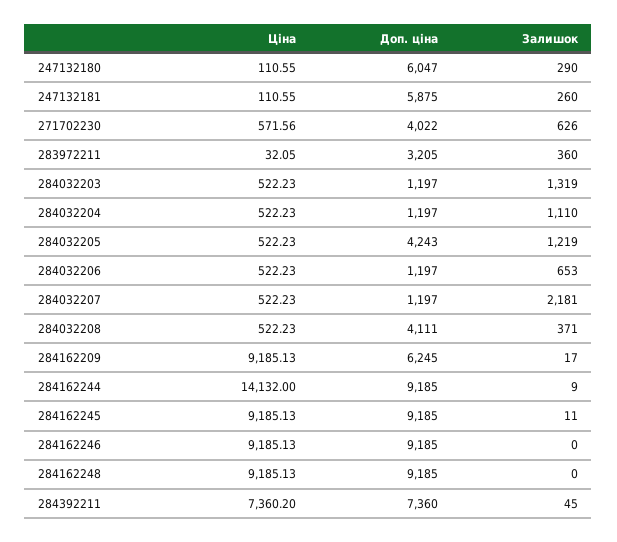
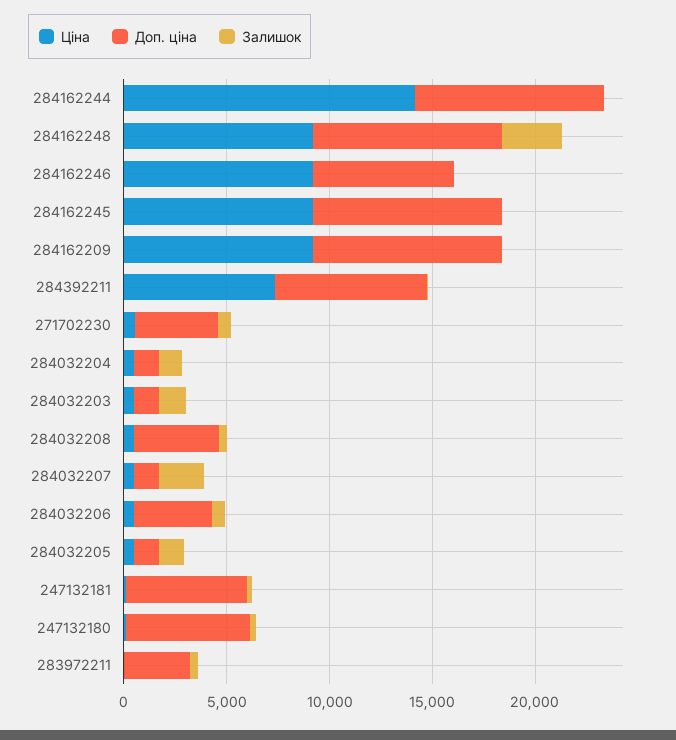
Доп. ціна, 284032205: 4243 -> 1000
Доп. ціна, 284032206: 1197 -> 4000
Доп. ціна, 284162209: 6245 -> 9000
Доп. ціна, 284162246: 9185 -> 7000
Залишок, 284162248: 0 -> 3000

